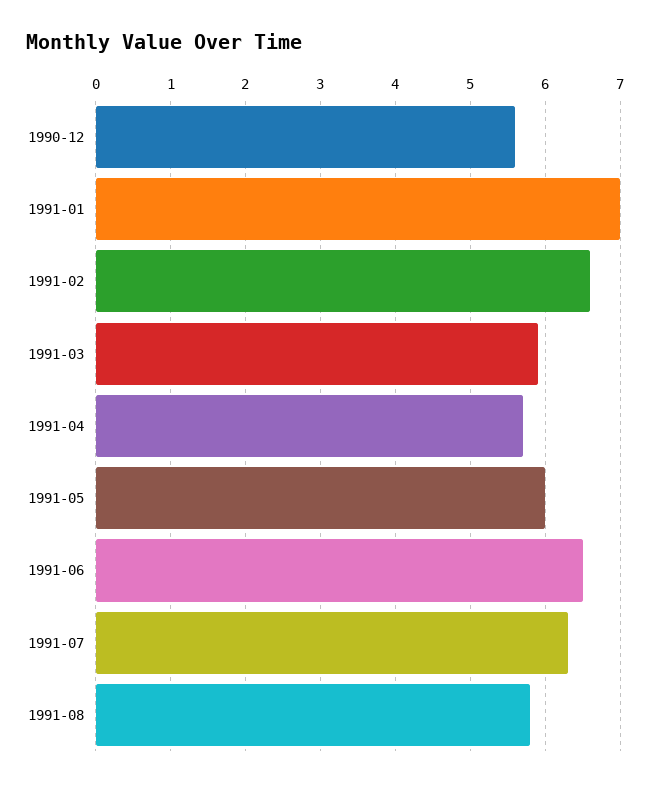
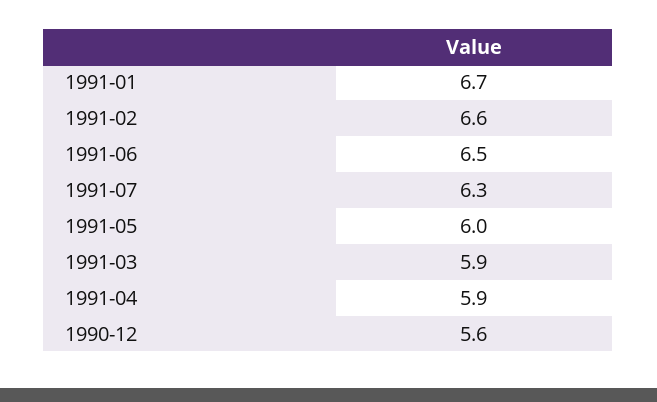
1991-01: 7 -> 6.7
1991-04: 5.7 -> 5.9
1991-08: 5.8 -> none

